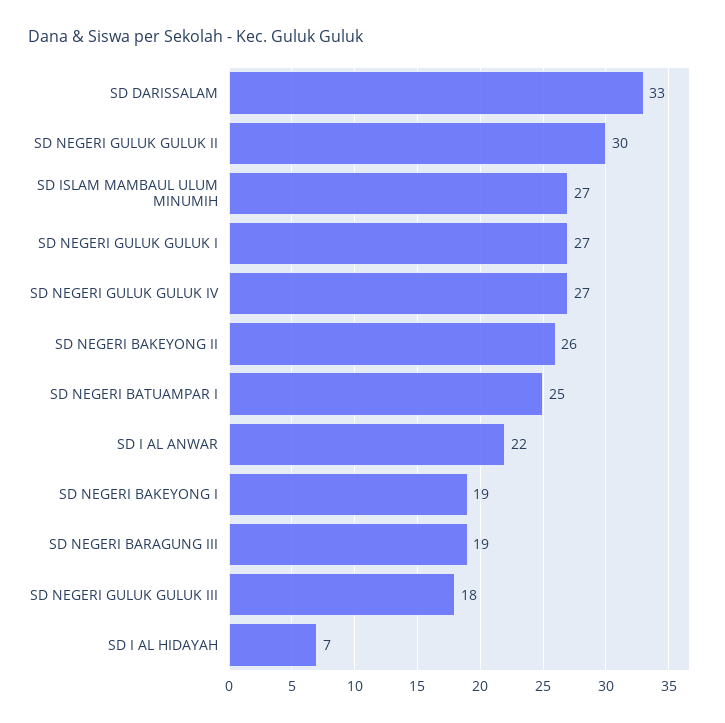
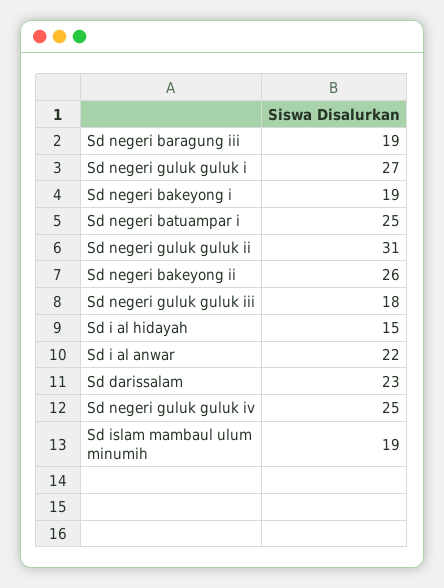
SD DARISSALAM: 33 -> 23
SD NEGERI GULUK GULUK II: 30 -> 31
SD ISLAM MAMBAUL ULUM MINUMIH: 27 -> 19
SD NEGERI GULUK GULUK IV: 27 -> 25
SD I AL HIDAYAH: 7 -> 15

